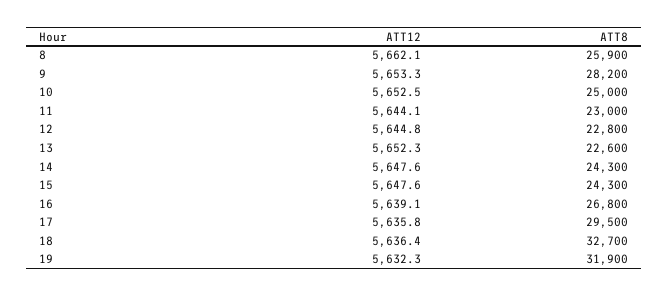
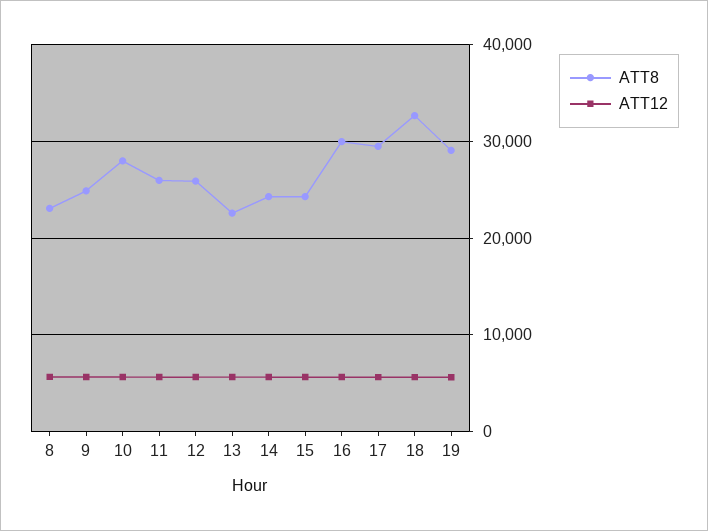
ATT8, 8: 25900 -> 23000
ATT8, 9: 28200 -> 25000
ATT8, 10: 25000 -> 28000
ATT8, 11: 23000 -> 26000
ATT8, 12: 22800 -> 26000
ATT8, 16: 26800 -> 30000
ATT8, 19: 31900 -> 29000

